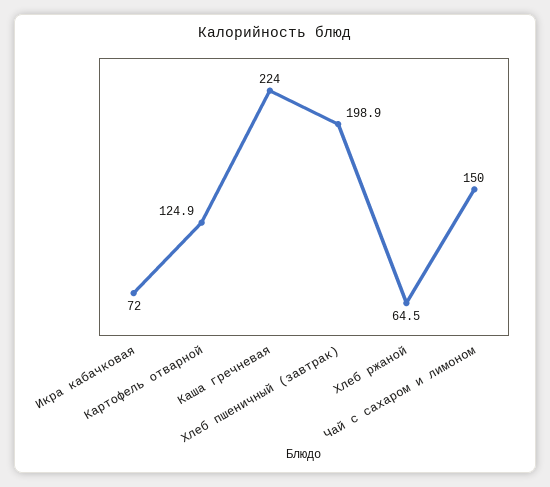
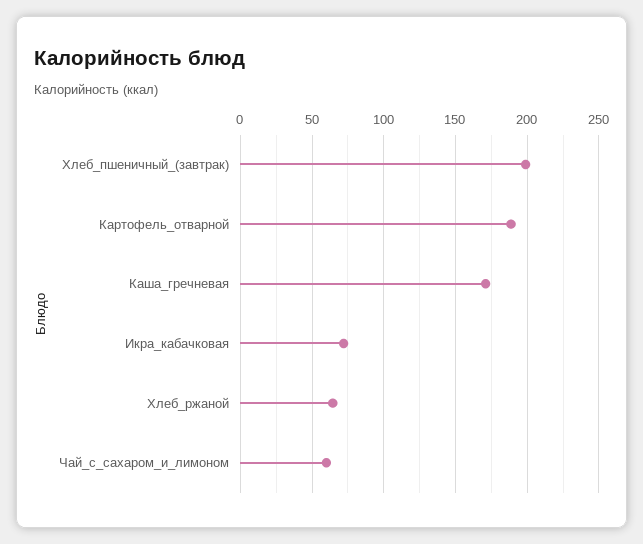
Картофель отварной: 124.9 -> 190
Каша гречневая: 224 -> 170
Чай с сахаром и лимоном: 150 -> 60

